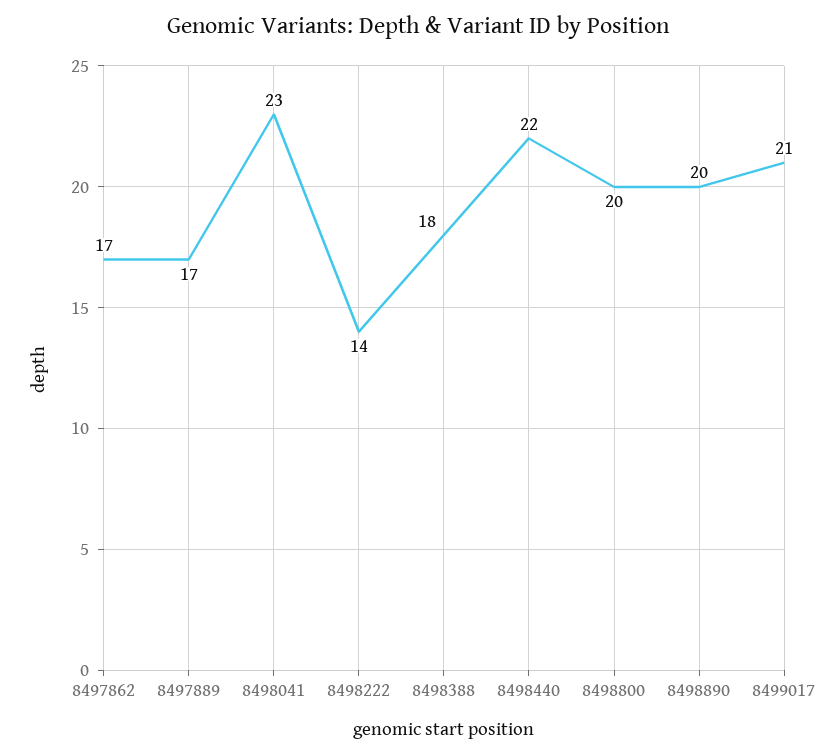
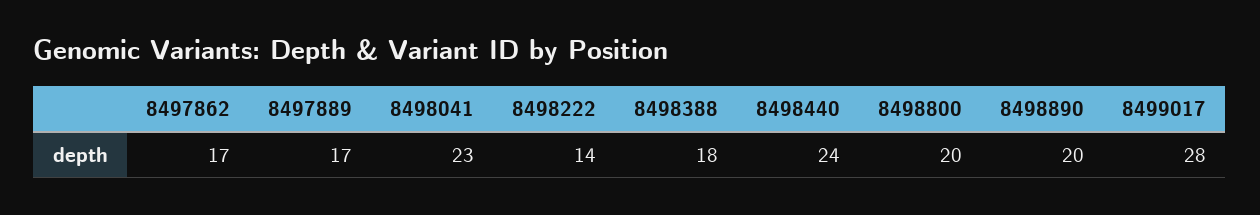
8498440: 22 -> 24
8499017: 21 -> 28

